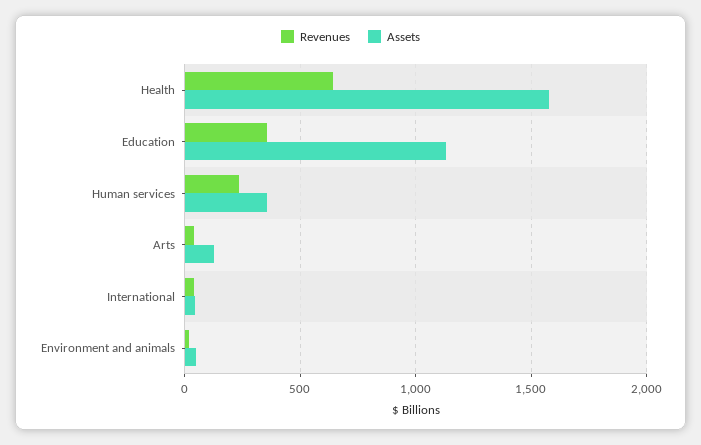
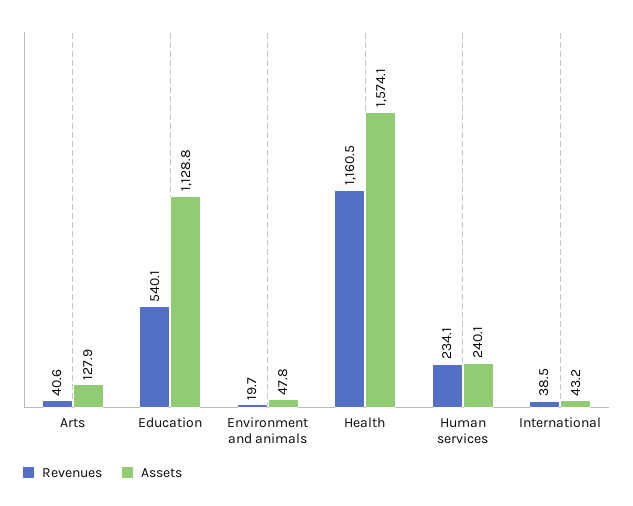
Revenues, Health: 650 -> 1160.5
Revenues, Education: 350 -> 540.1
Assets, Human services: 350 -> 240.1

